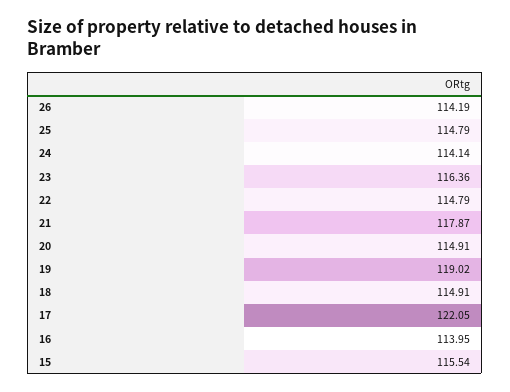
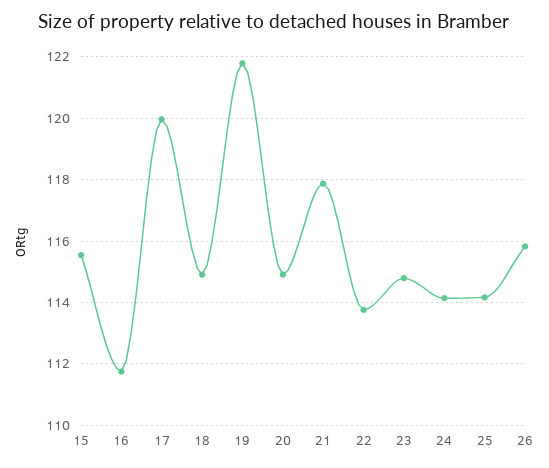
26: 114.19 -> 115.8
25: 114.79 -> 114.2
23: 116.36 -> 114.8
22: 114.79 -> 113.8
19: 119.02 -> 121.8
17: 122.05 -> 120
16: 113.95 -> 111.8

